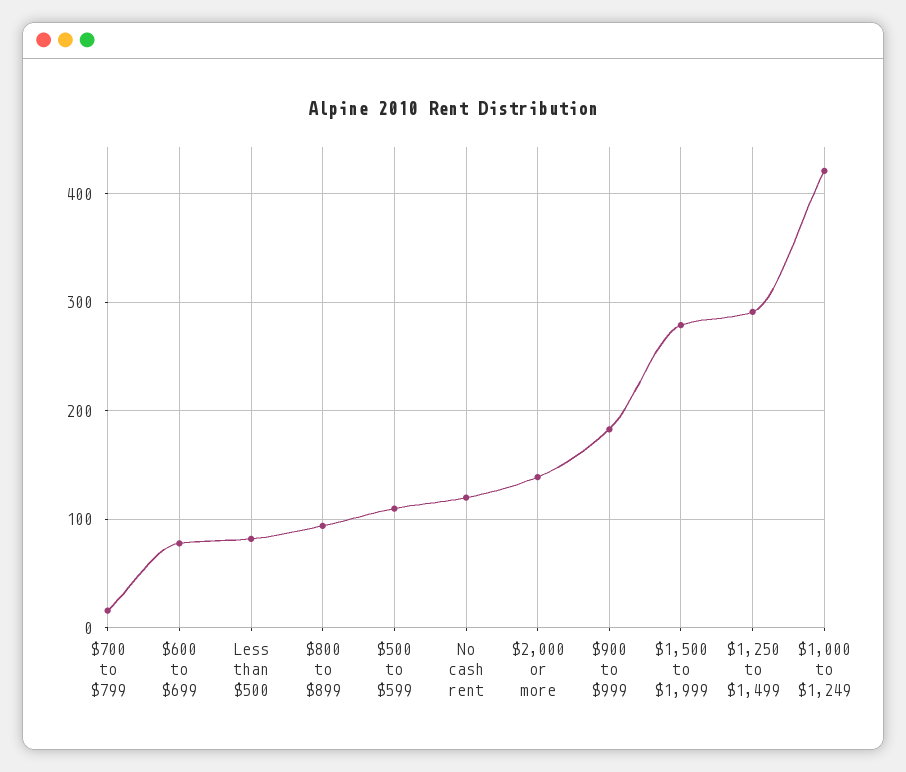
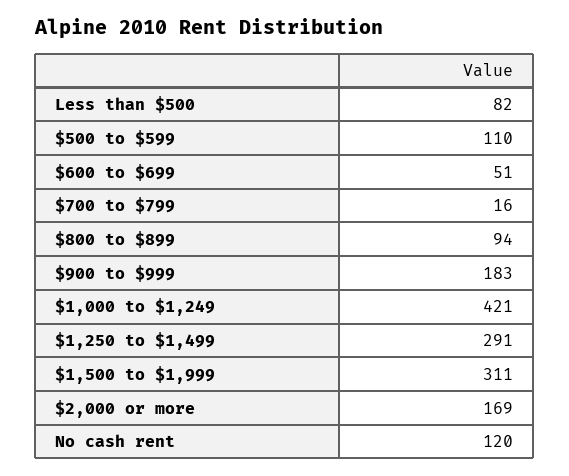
$600 to $699: 80 -> 51
$2,000 or more: 140 -> 169
$1,500 to $1,999: 280 -> 311

